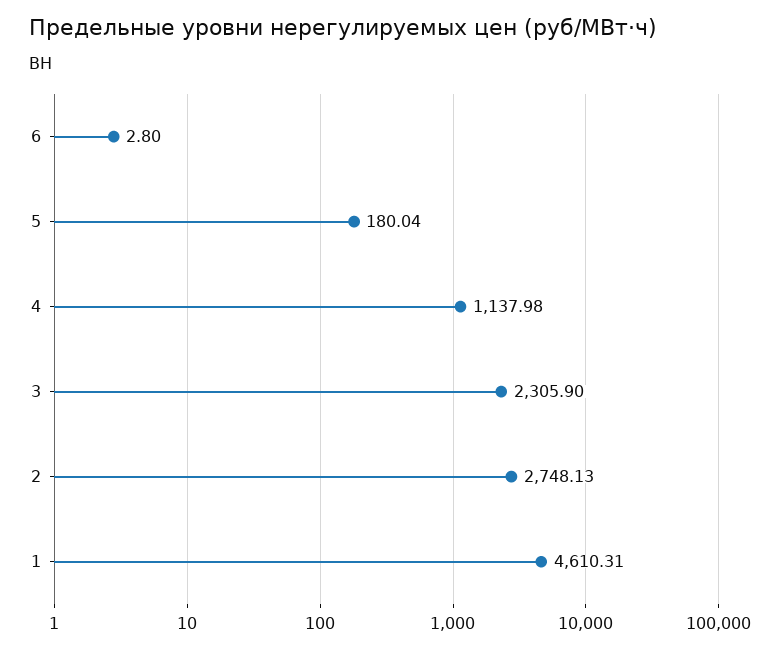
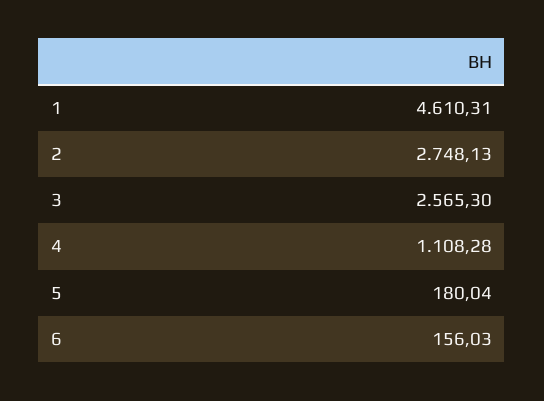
6: 2.8 -> 156.03
4: 1137.98 -> 1108.28
3: 2305.9 -> 2565.3

